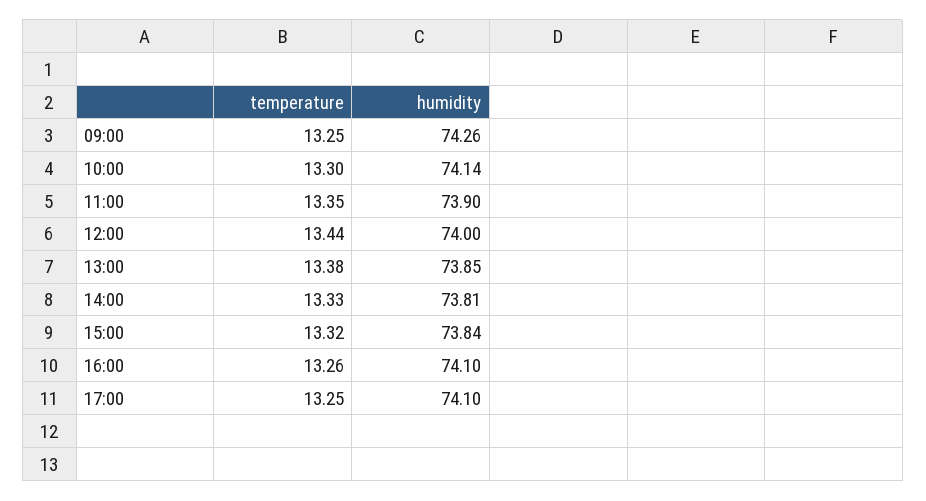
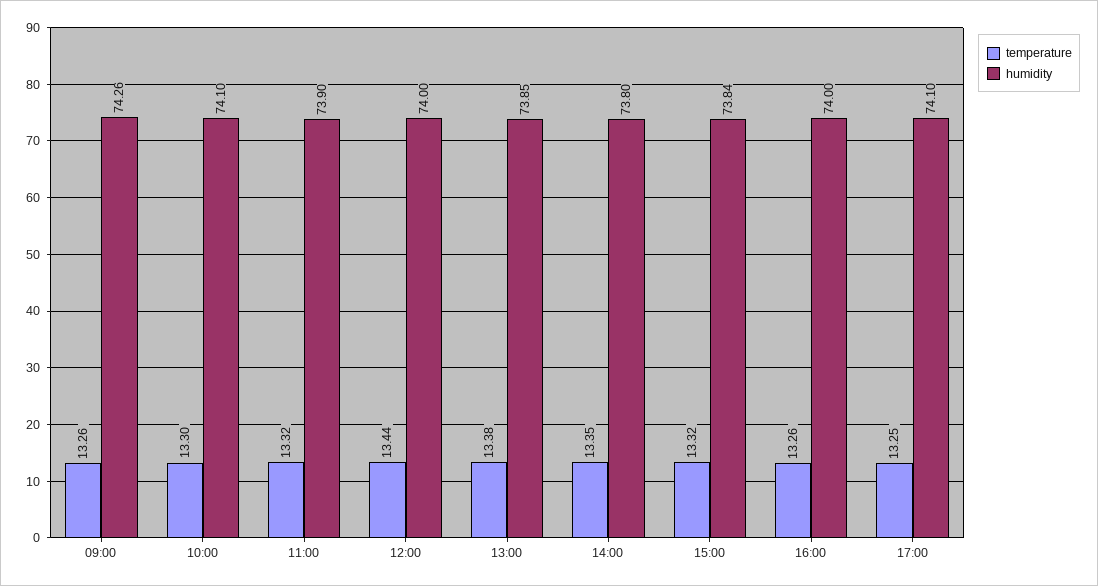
temperature, 09:00: 13.25 -> 13.26
humidity, 10:00: 74.14 -> 74.1
temperature, 11:00: 13.35 -> 13.32
temperature, 14:00: 13.33 -> 13.35
humidity, 14:00: 73.81 -> 73.8
humidity, 16:00: 74.1 -> 74

